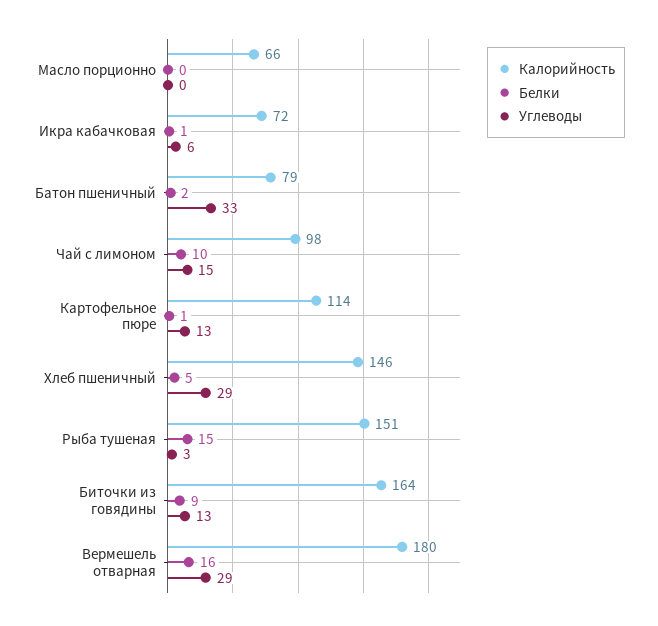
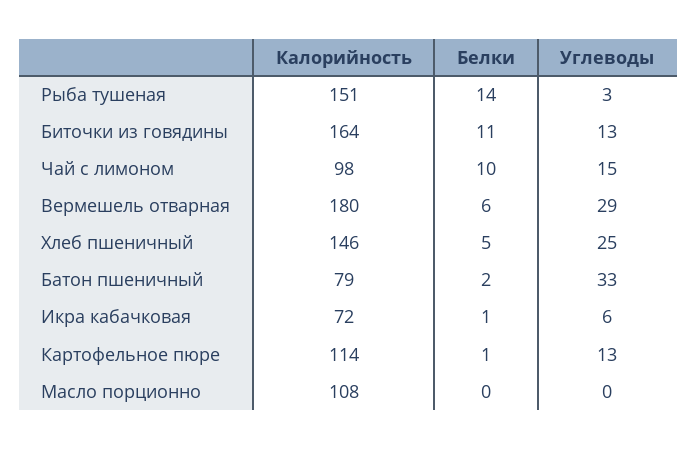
Калорийность, Масло порционно: 66 -> 108
Углеводы, Хлеб пшеничный: 29 -> 25
Белки, Рыба тушеная: 15 -> 14
Белки, Биточки из говядины: 9 -> 11
Белки, Вермешель отварная: 16 -> 6

